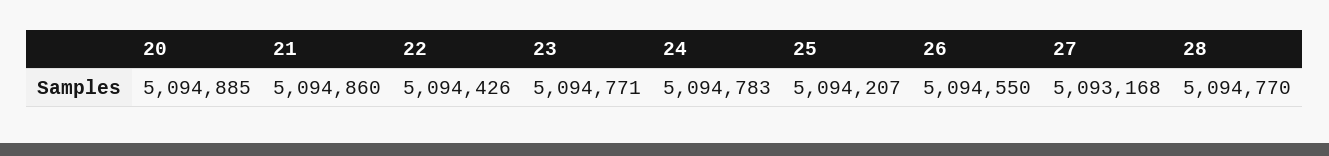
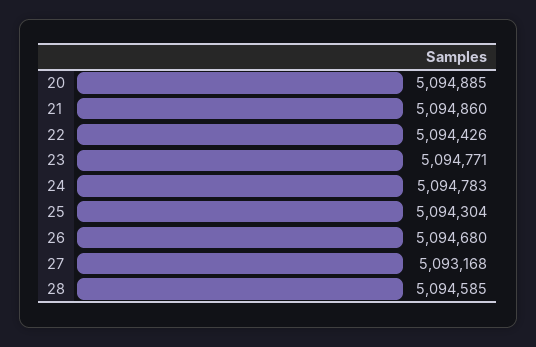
25: 5094207 -> 5094304
26: 5094550 -> 5094680
28: 5094770 -> 5094585

